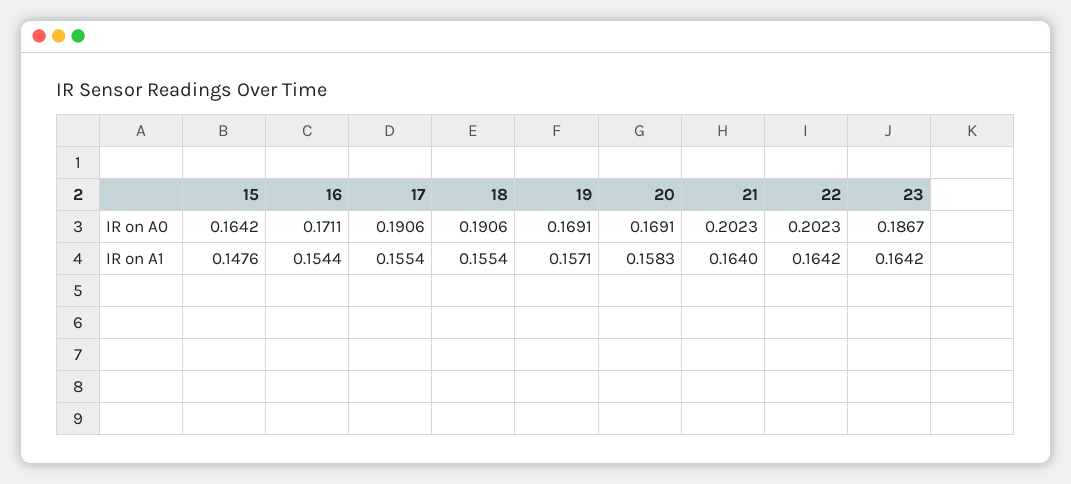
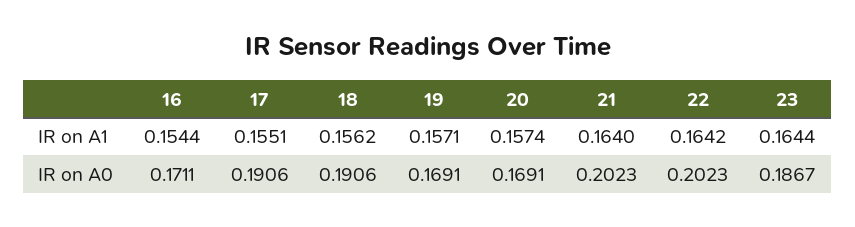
15, IR on A0: 0.1642 -> none
15, IR on A1: 0.1476 -> none
17, IR on A1: 0.1554 -> 0.1551
18, IR on A1: 0.1554 -> 0.1562
20, IR on A1: 0.1583 -> 0.1574
23, IR on A1: 0.1642 -> 0.1644

